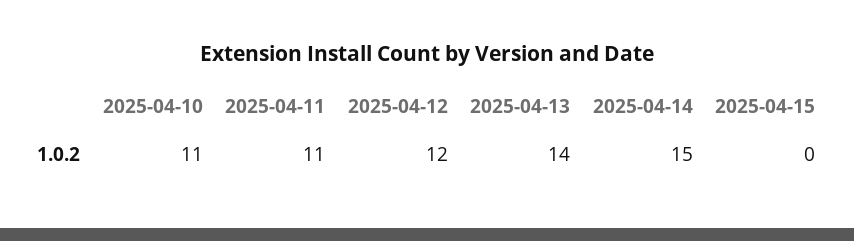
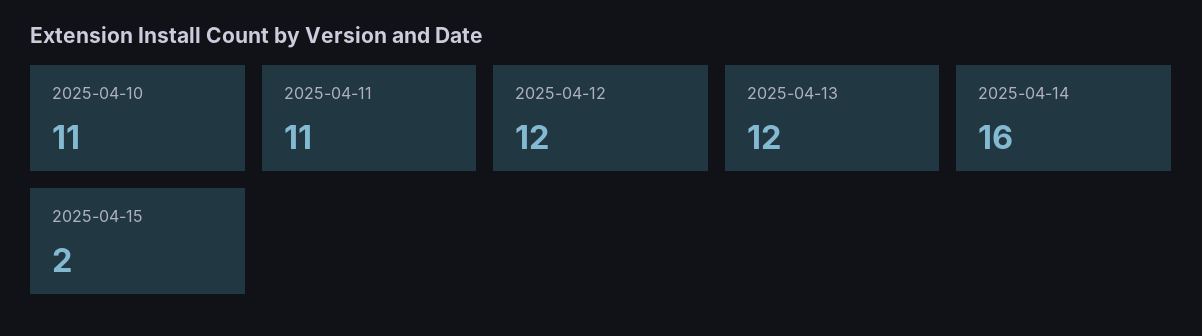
2025-04-13: 14 -> 12
2025-04-14: 15 -> 16
2025-04-15: 0 -> 2

